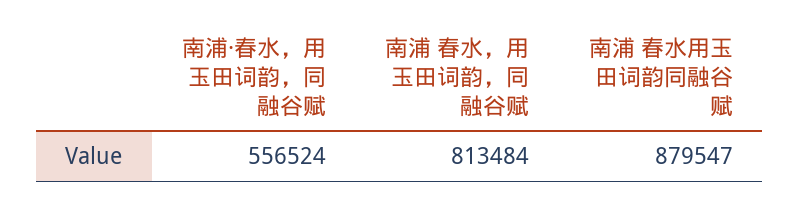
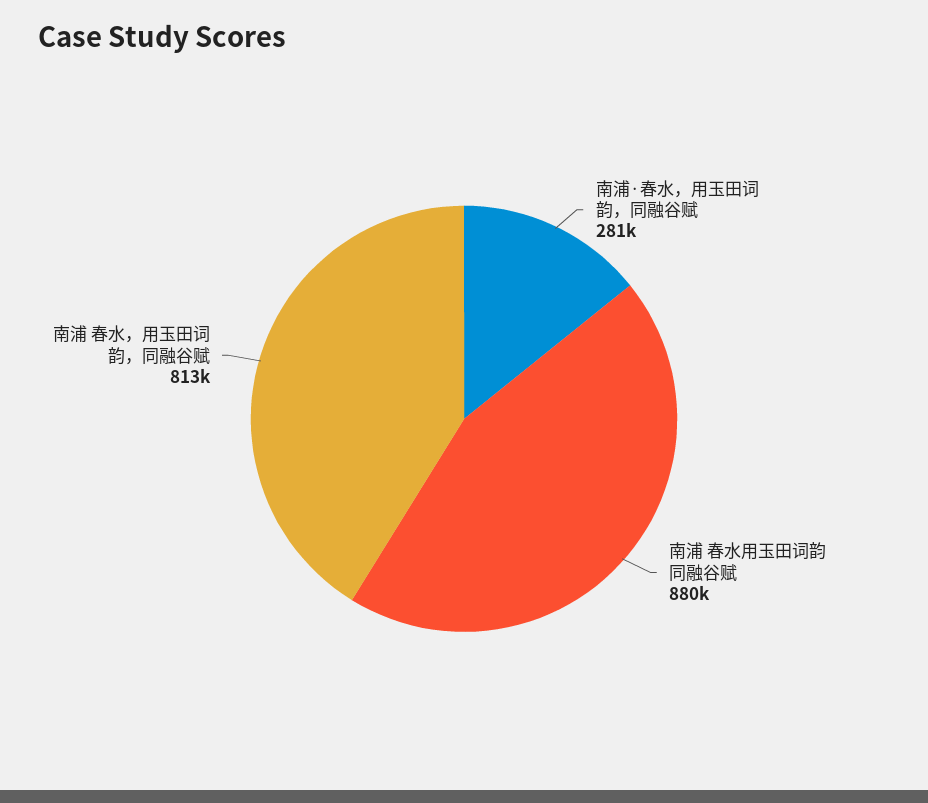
南浦·春水，用玉田词韵，同融谷赋: 556524 -> 281000

